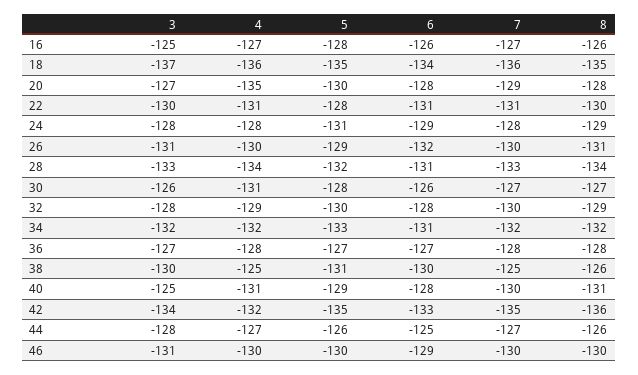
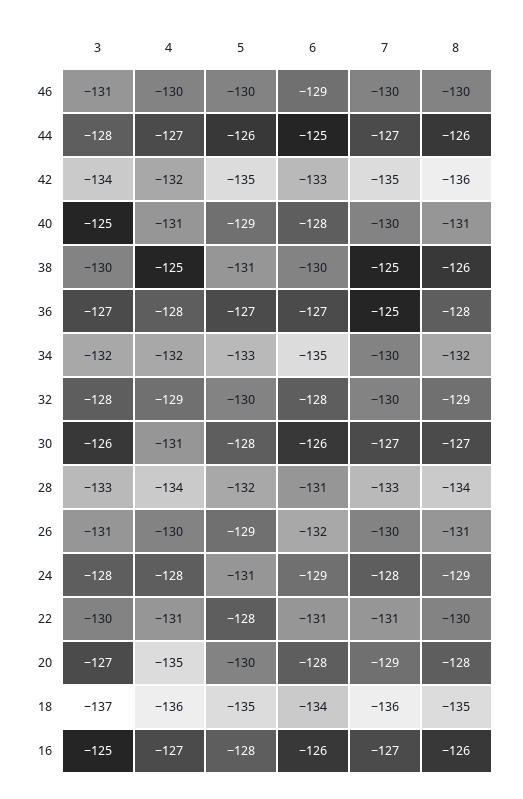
6, 34: -131 -> -135
7, 34: -132 -> -130
7, 36: -128 -> -125

